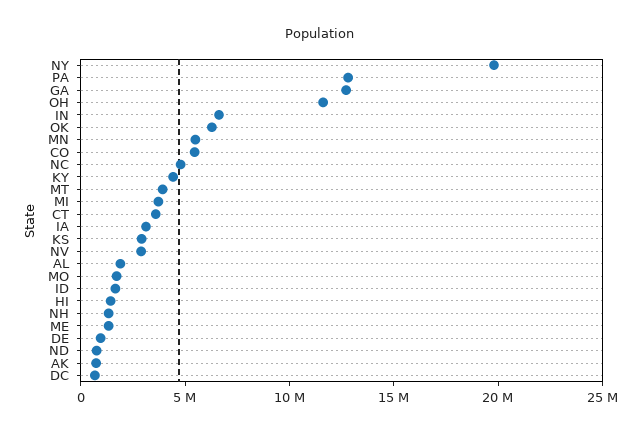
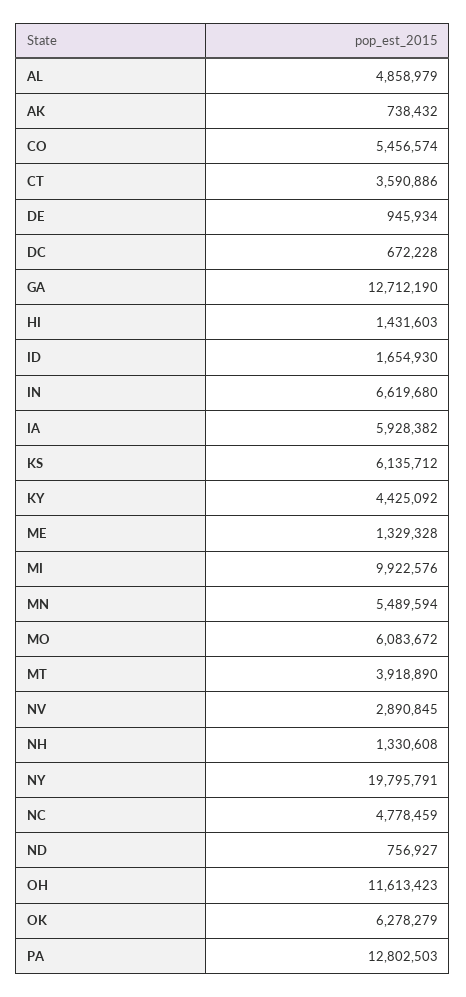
MI: 4000000 -> 9922576
IA: 3000000 -> 5928382
KS: 3000000 -> 6135712
AL: 2000000 -> 4858979
MO: 2000000 -> 6083672

